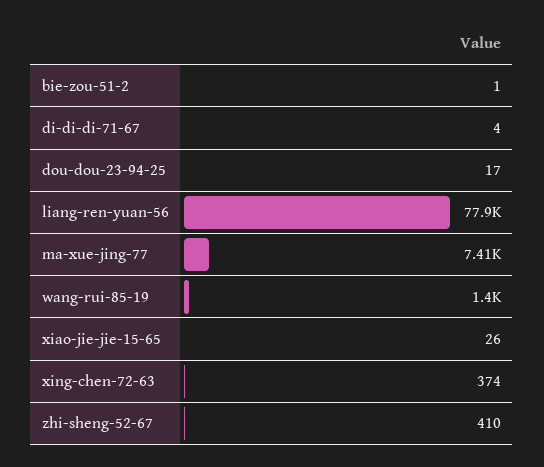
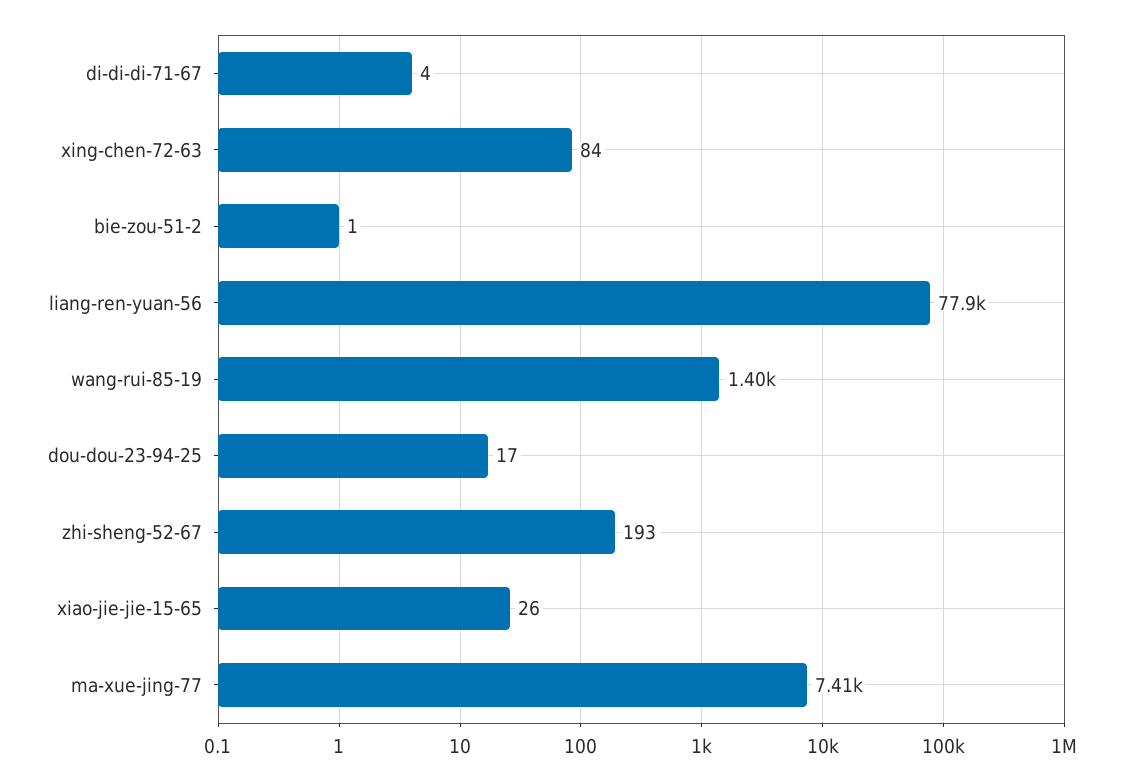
xing-chen-72-63: 374 -> 84
zhi-sheng-52-67: 410 -> 193

